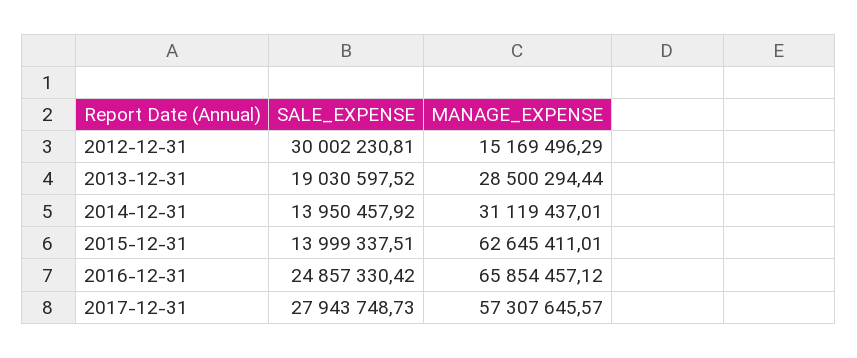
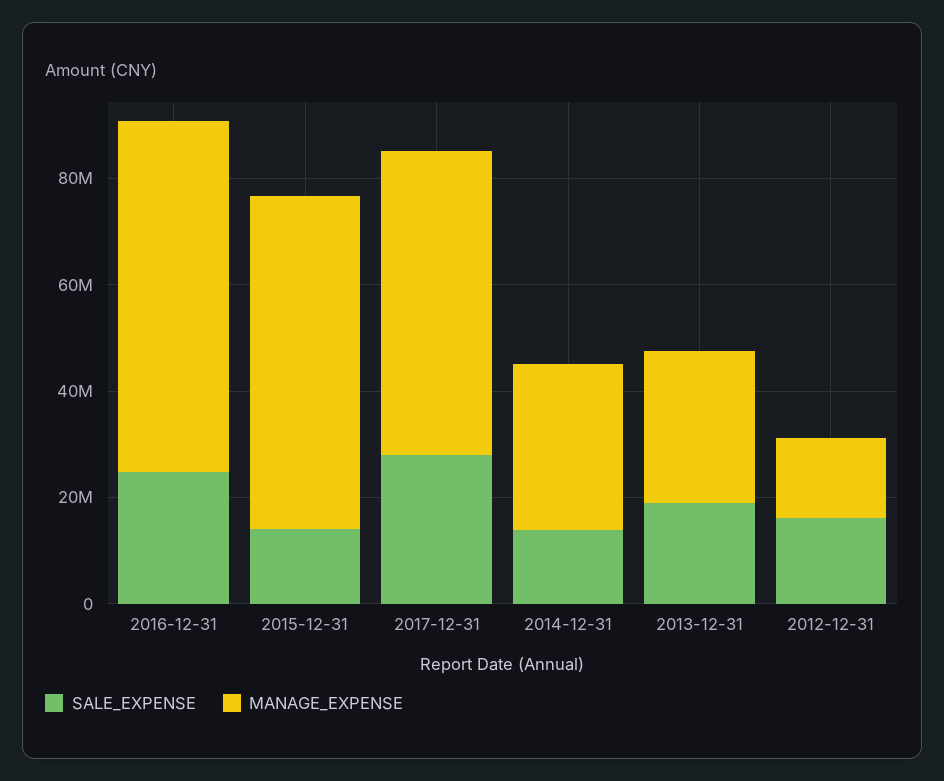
SALE_EXPENSE, 2012-12-31: 30002230.81 -> 15000000

